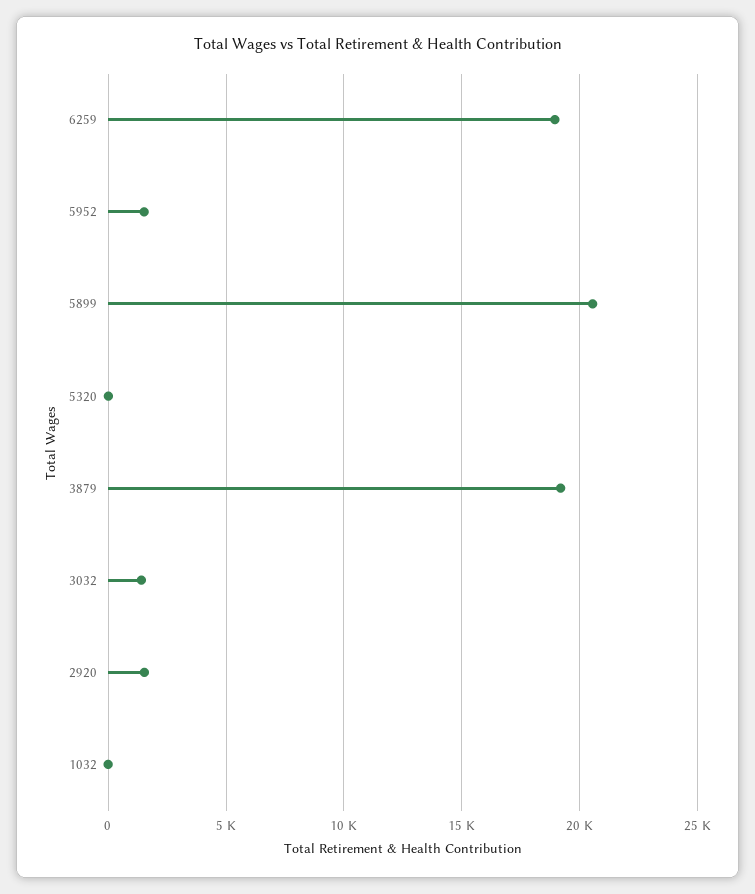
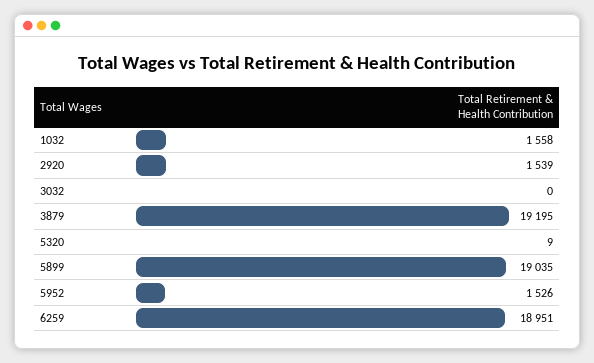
5899: 20500 -> 19035
3032: 1500 -> 0
1032: 0 -> 1558

